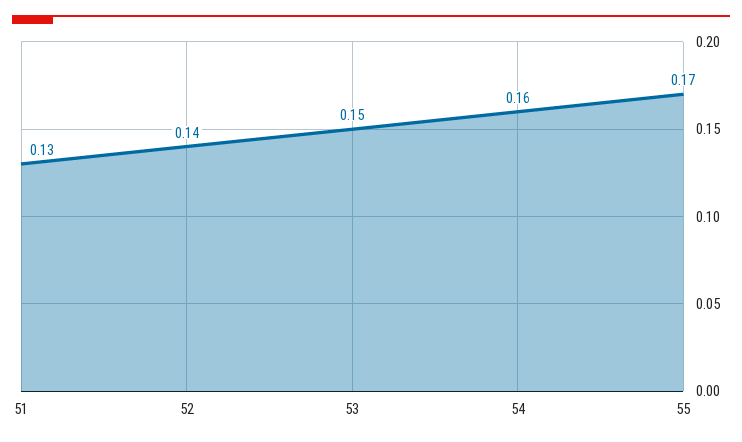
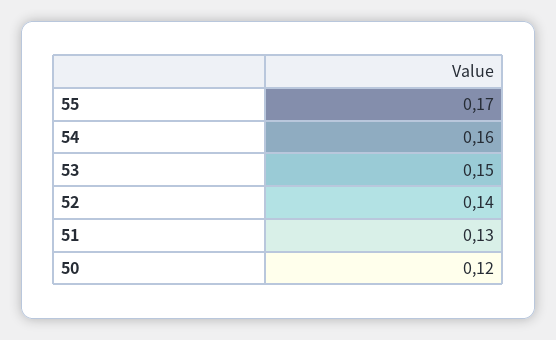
50: none -> 0.12

